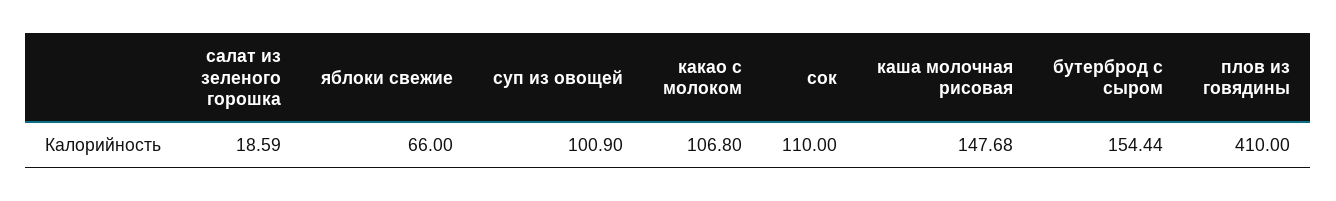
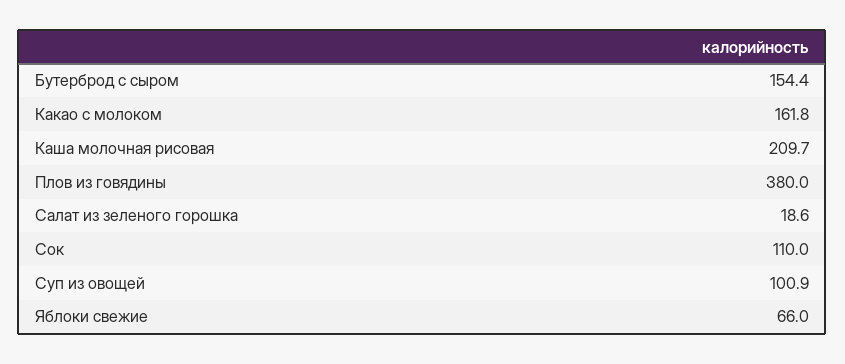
какао с молоком: 106.8 -> 161.8
каша молочная рисовая: 147.68 -> 209.7
плов из говядины: 410 -> 380

